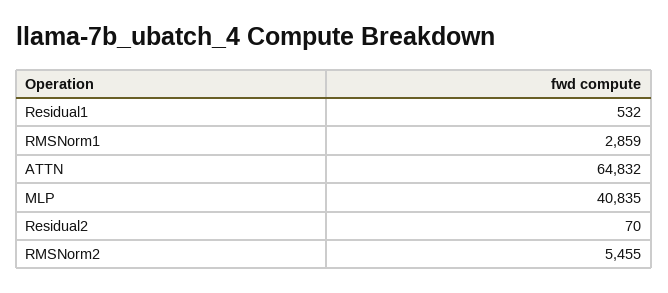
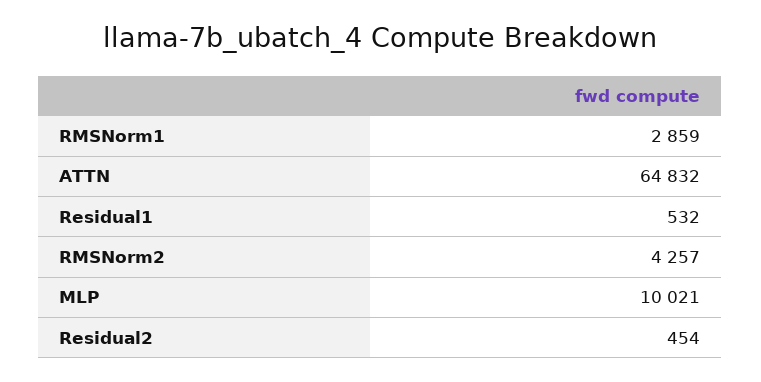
MLP: 40835 -> 10021
Residual2: 70 -> 454
RMSNorm2: 5455 -> 4257

